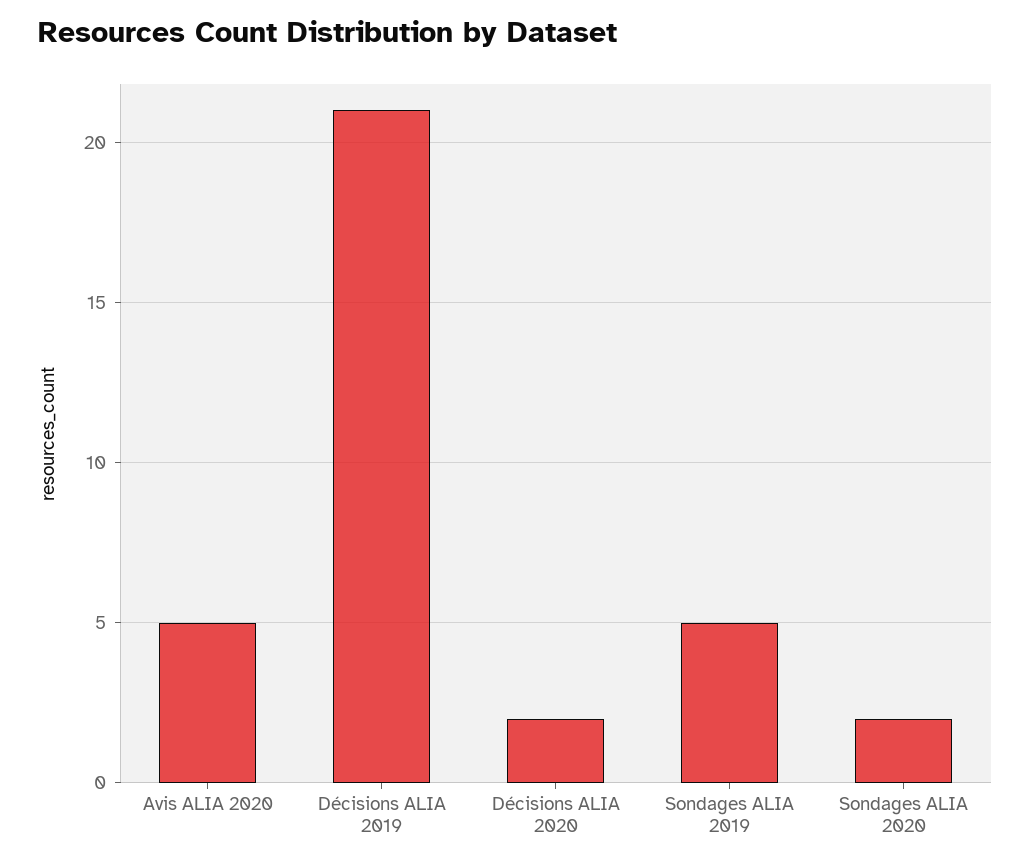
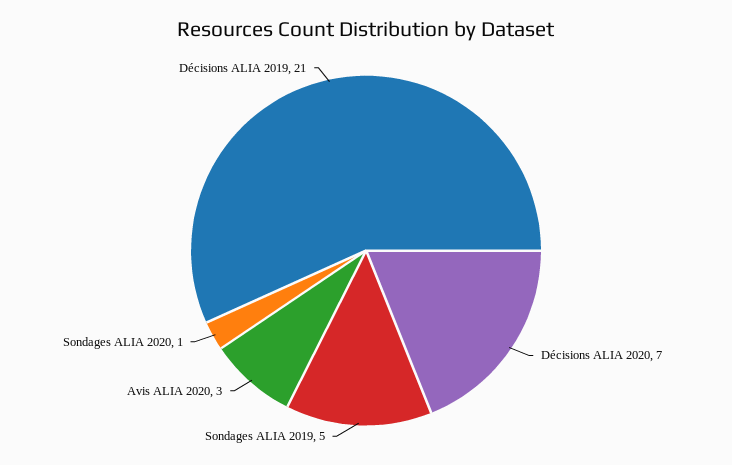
Avis ALIA 2020: 5 -> 3
Décisions ALIA 2020: 2 -> 7
Sondages ALIA 2020: 2 -> 1

